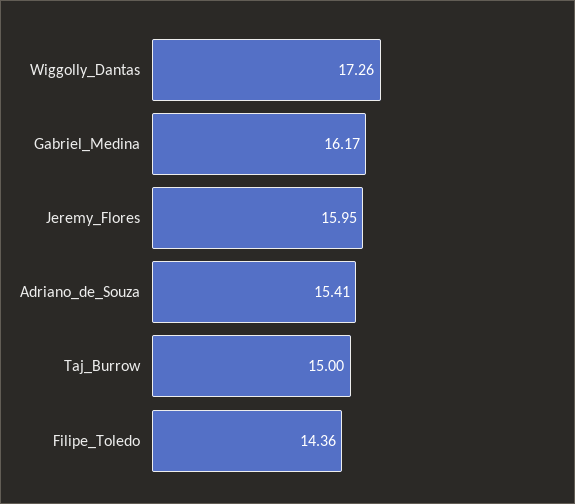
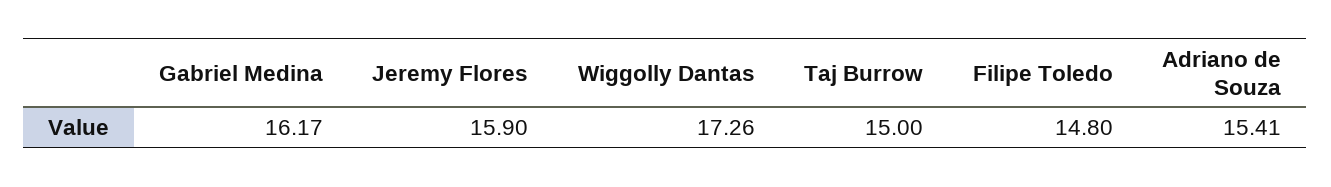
Jeremy_Flores: 15.95 -> 15.9
Filipe_Toledo: 14.36 -> 14.8

